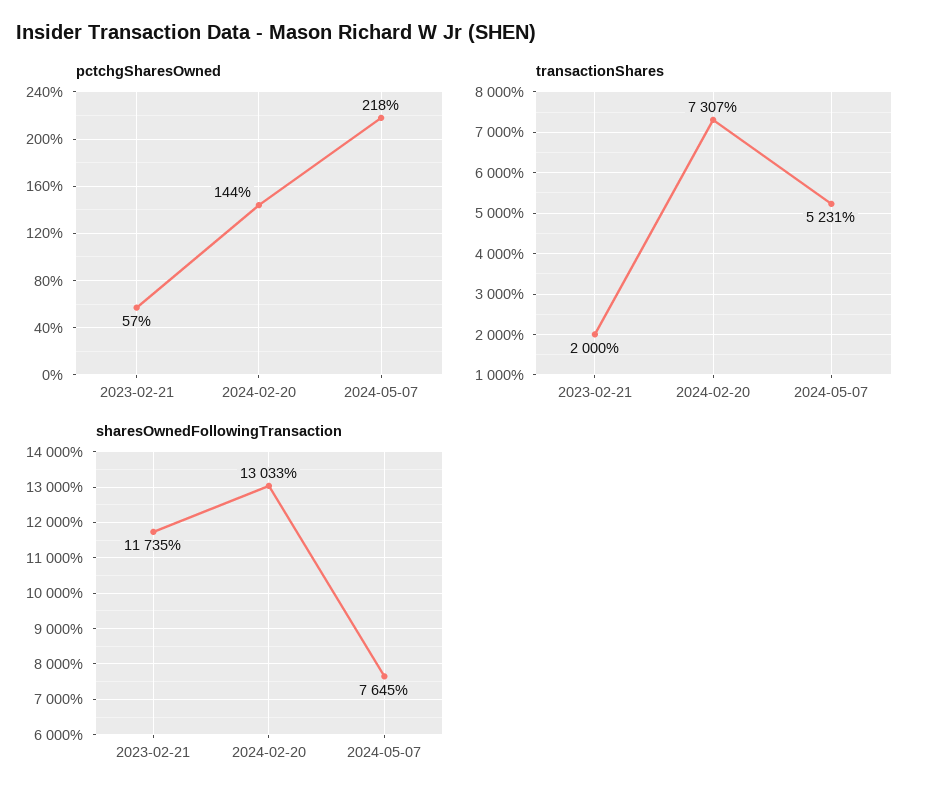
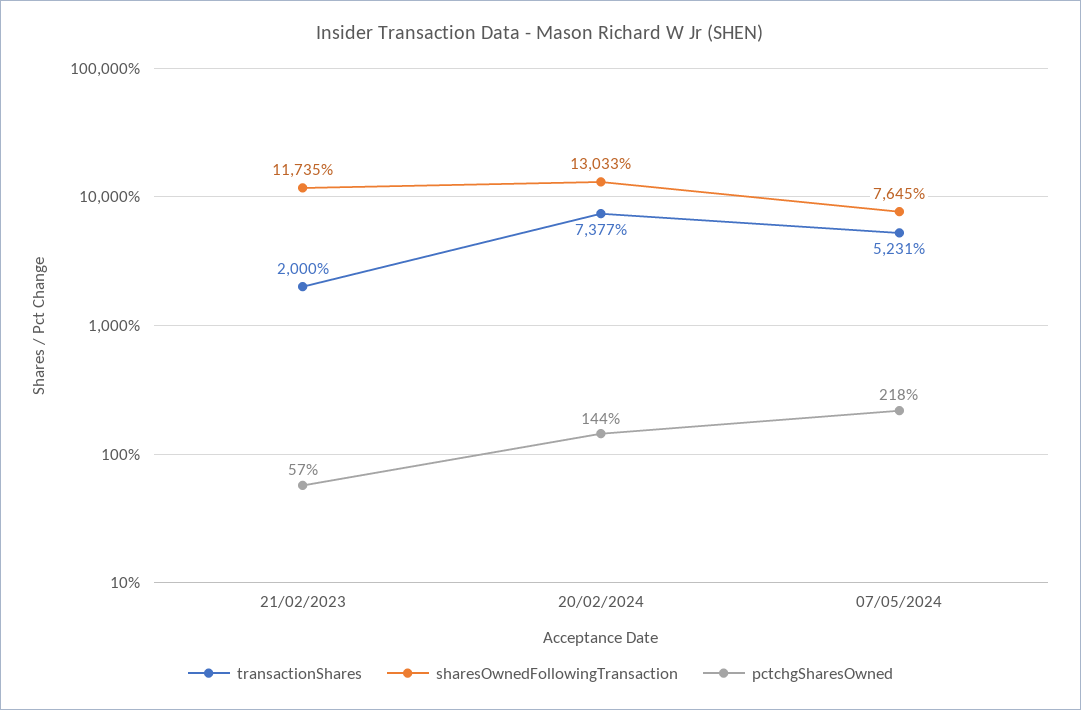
transactionShares, 2024-02-20: 7307 -> 7377

